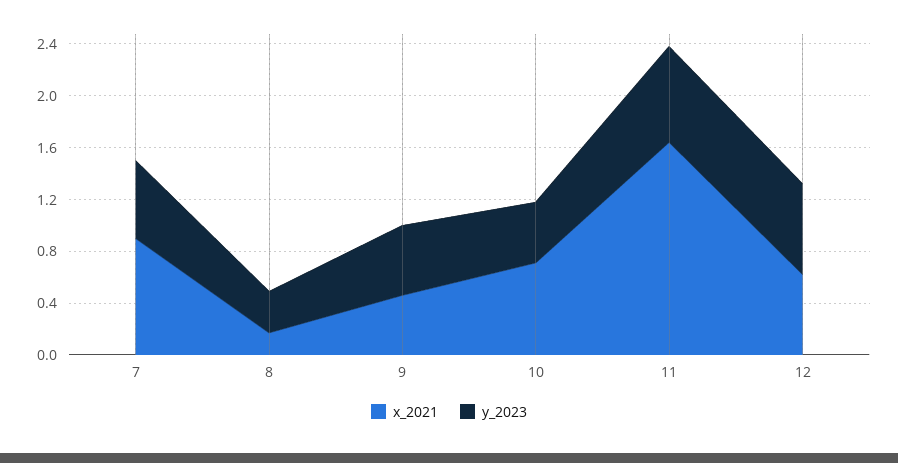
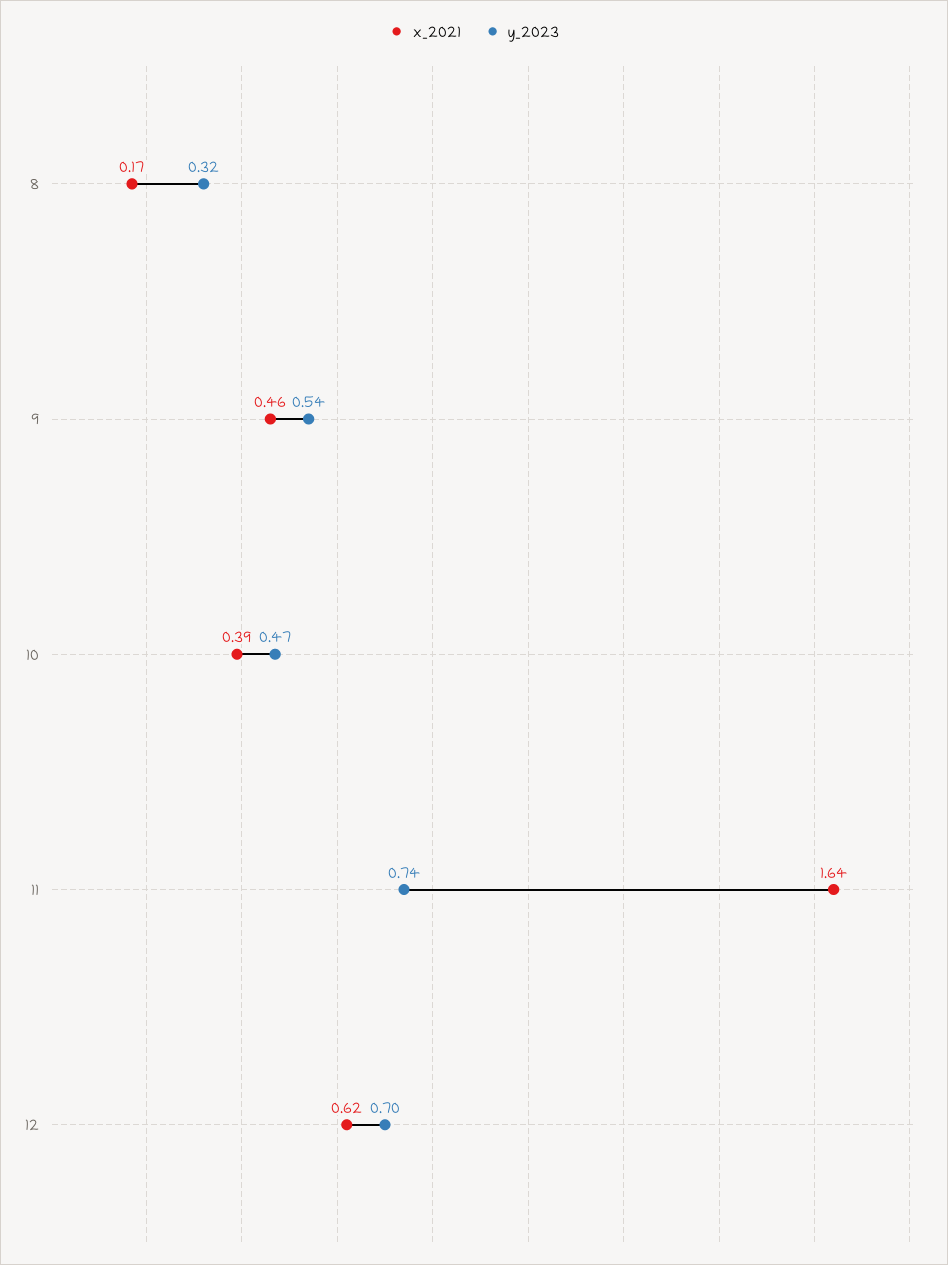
x_2021, 7: 0.9 -> none
y_2023, 7: 0.6 -> none
x_2021, 10: 0.7 -> 0.39

